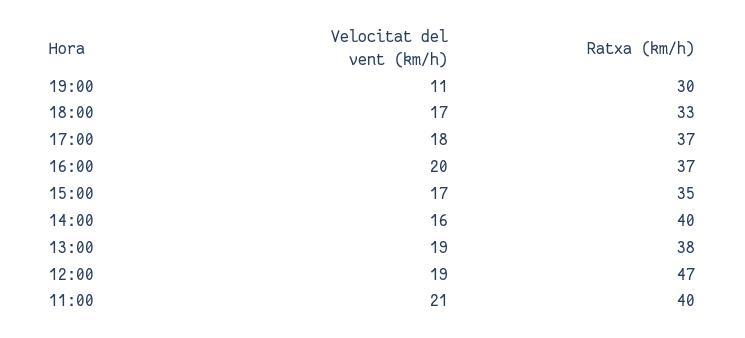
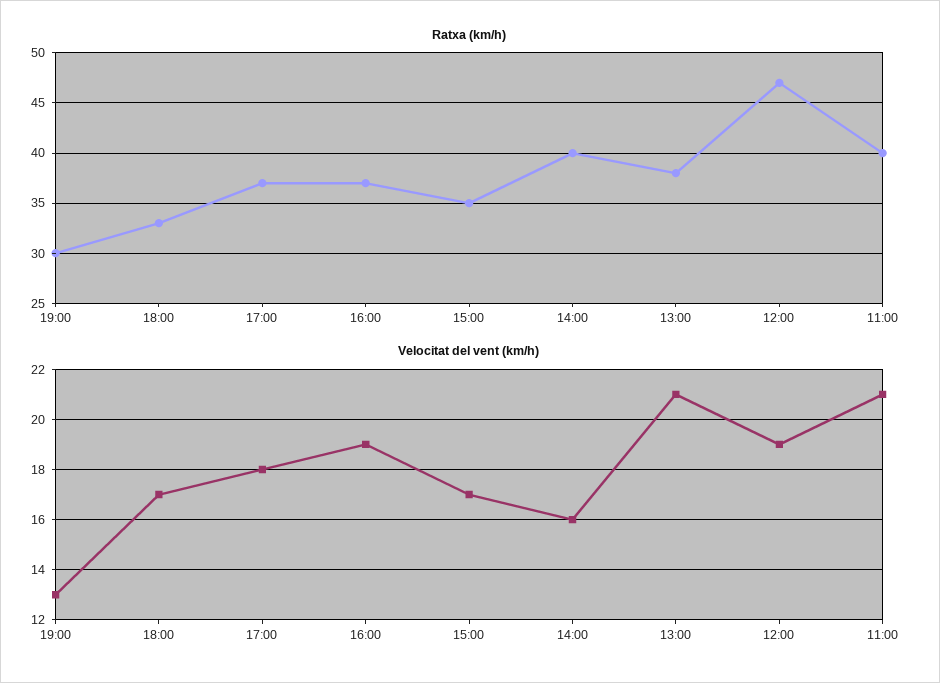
Velocitat del vent (km/h), 19:00: 11 -> 13
Velocitat del vent (km/h), 16:00: 20 -> 19
Velocitat del vent (km/h), 13:00: 19 -> 21

